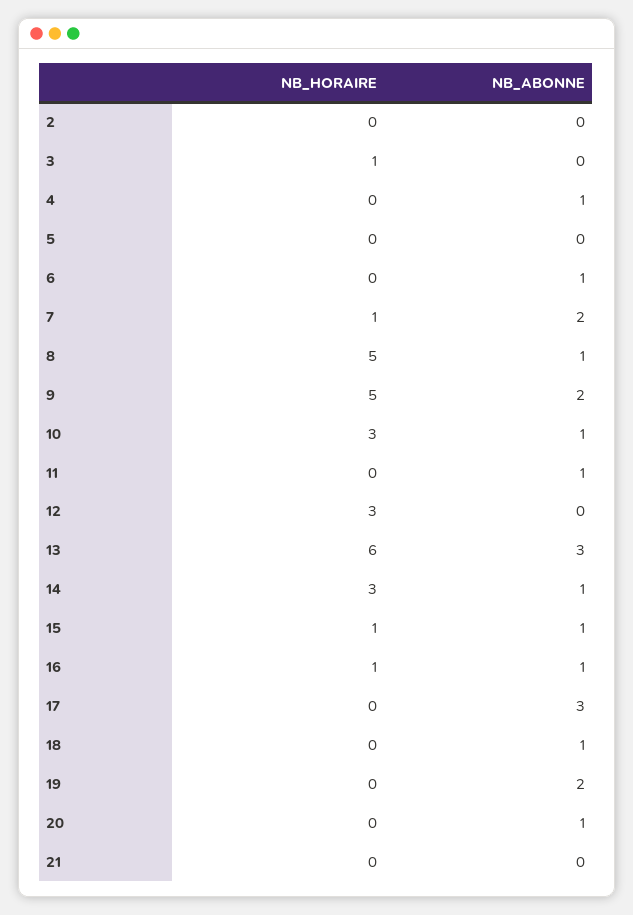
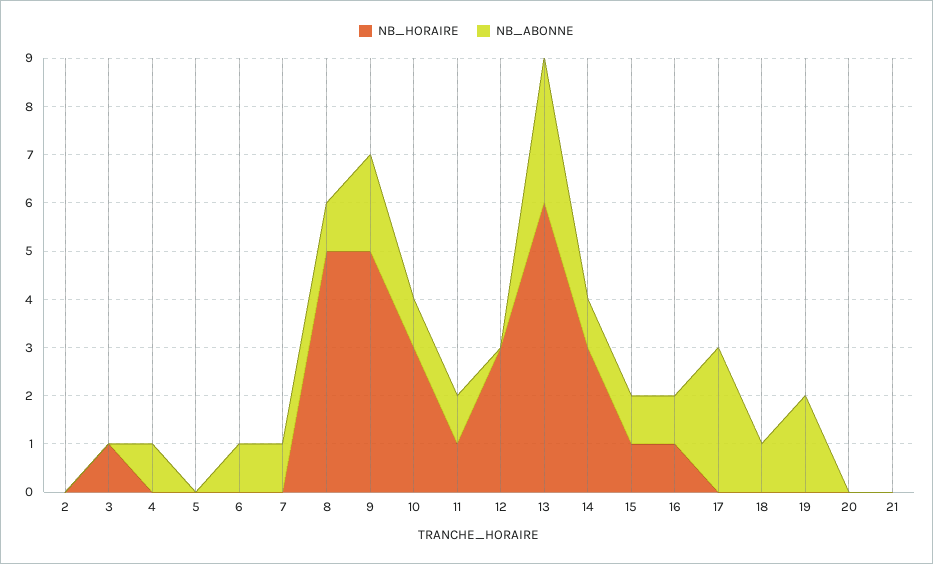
NB_HORAIRE, 7: 1 -> 0
NB_ABONNE, 7: 2 -> 1
NB_HORAIRE, 11: 0 -> 1
NB_ABONNE, 20: 1 -> 0

